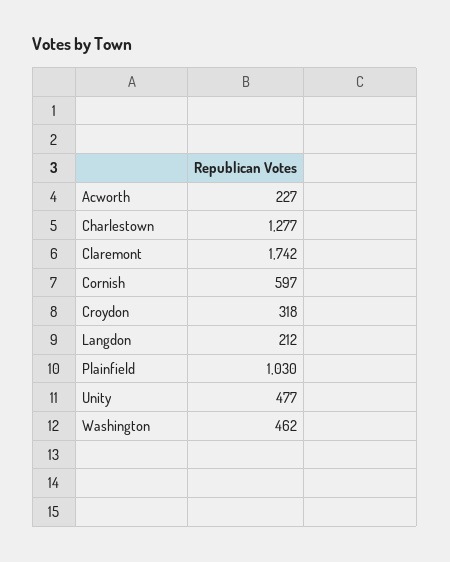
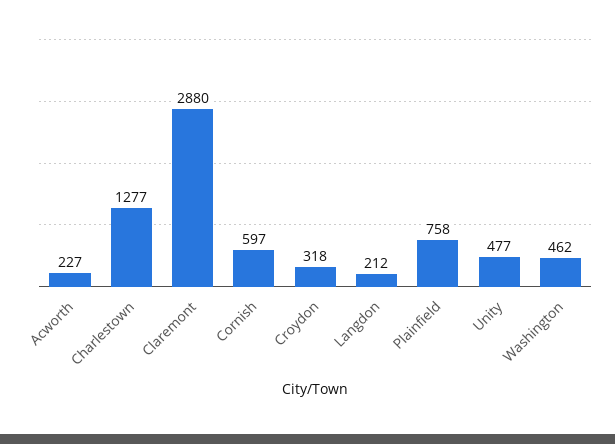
Claremont: 1742 -> 2880
Plainfield: 1030 -> 758

